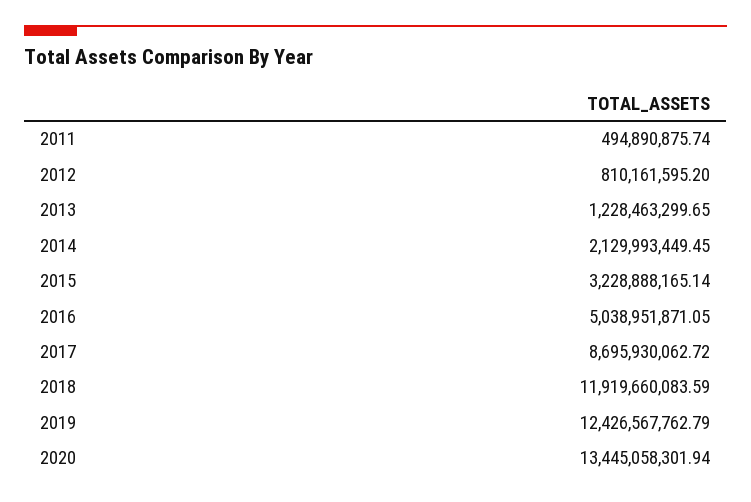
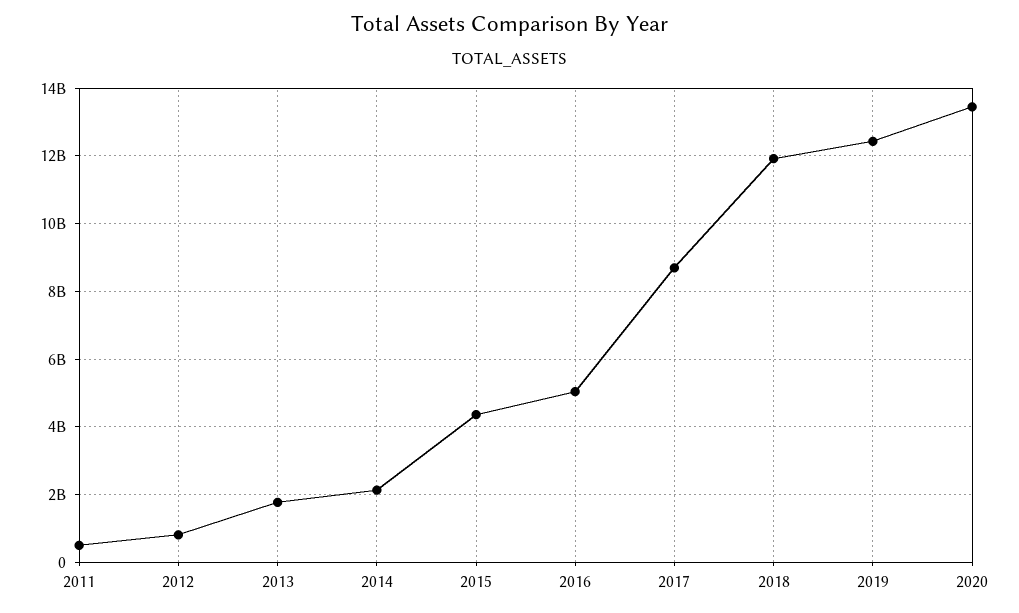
2013: 1228463299.65 -> 1800000000
2015: 3228888165.14 -> 4400000000

